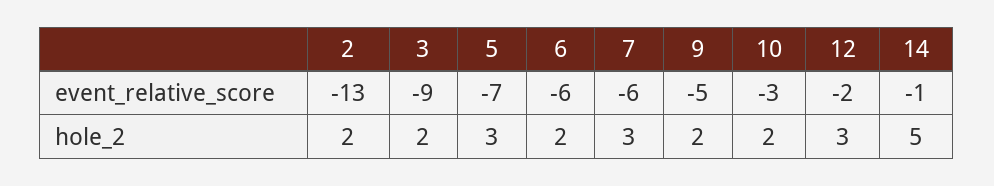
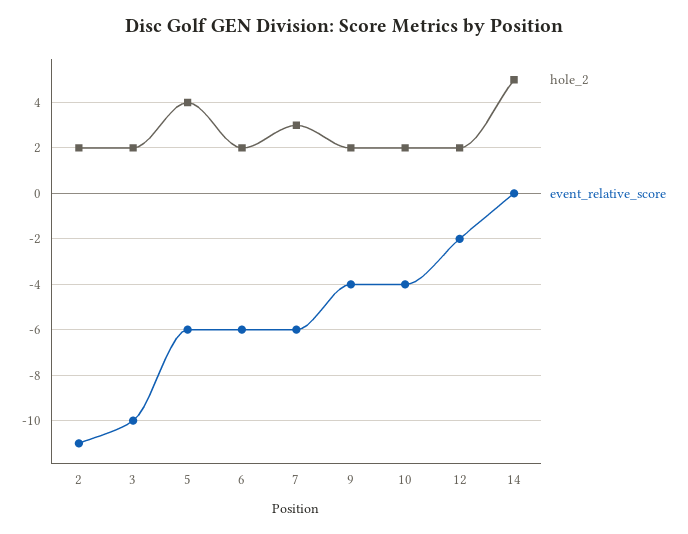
event_relative_score, 2: -13 -> -11
event_relative_score, 3: -9 -> -10
event_relative_score, 5: -7 -> -6
event_relative_score, 9: -5 -> -4
event_relative_score, 10: -3 -> -4
event_relative_score, 14: -1 -> 0
hole_2, 5: 3 -> 4
hole_2, 12: 3 -> 2

